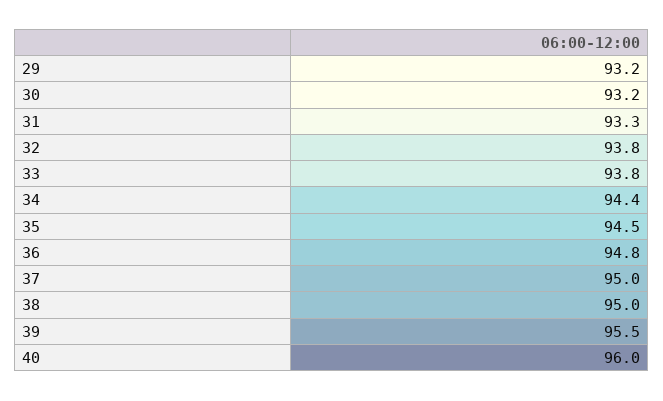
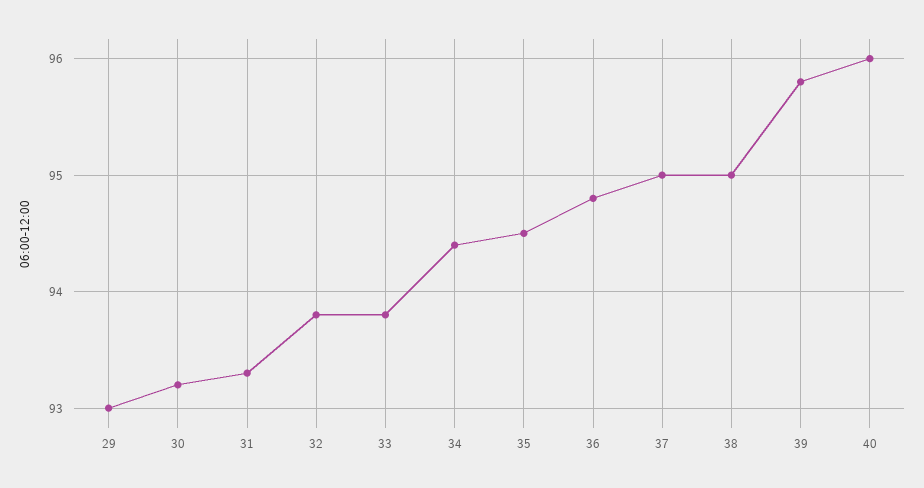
29: 93.2 -> 93
39: 95.5 -> 95.8

